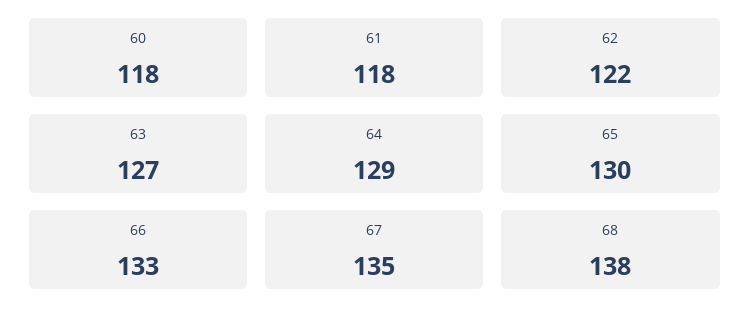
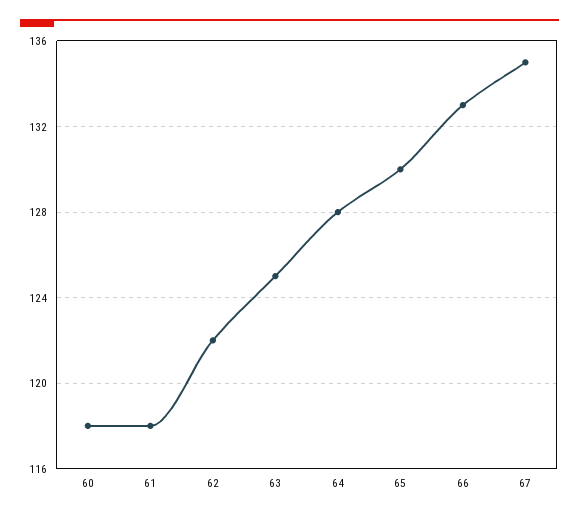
63: 127 -> 125
64: 129 -> 128
68: 138 -> none

